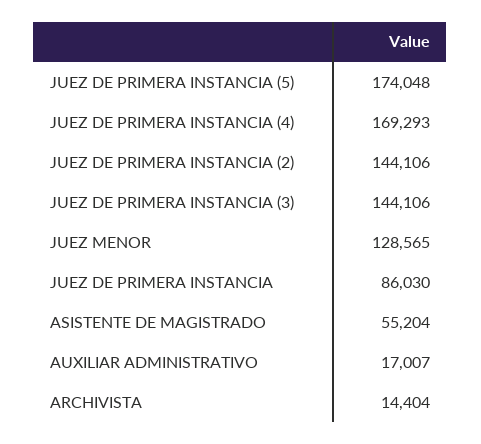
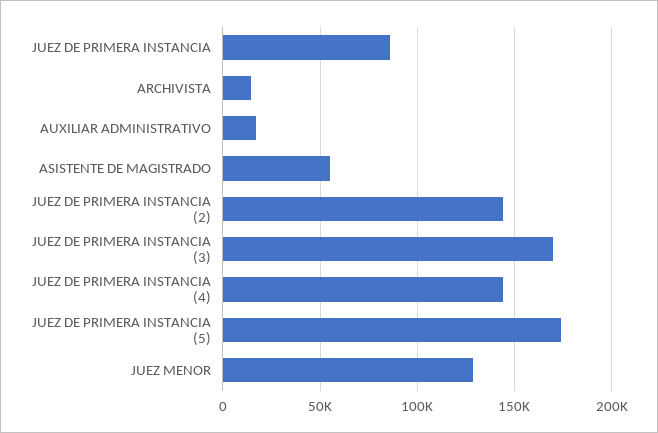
JUEZ DE PRIMERA INSTANCIA (4): 169293 -> 145000
JUEZ DE PRIMERA INSTANCIA (3): 144106 -> 170000

